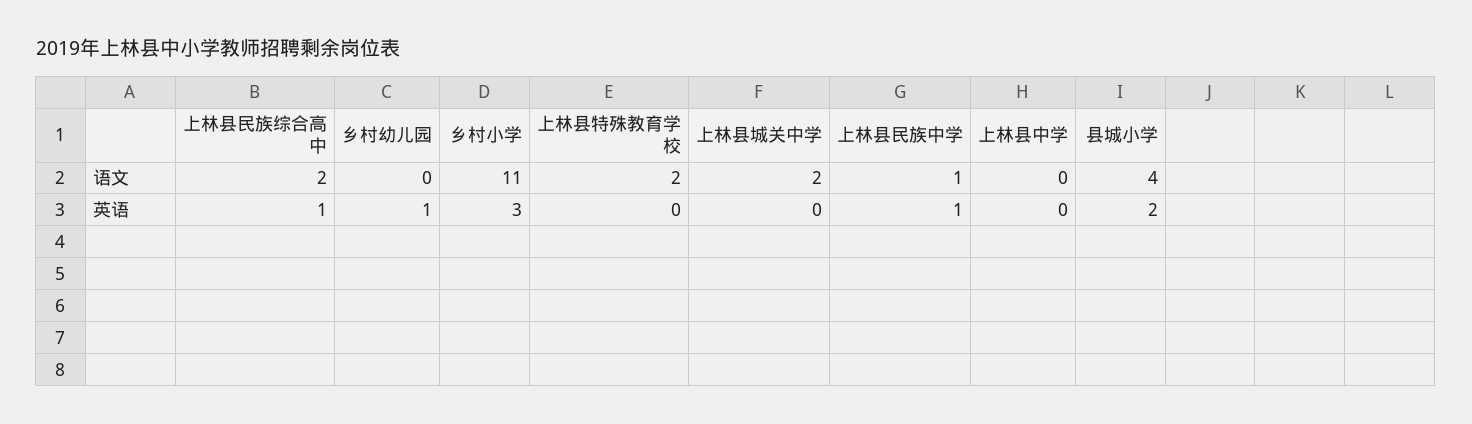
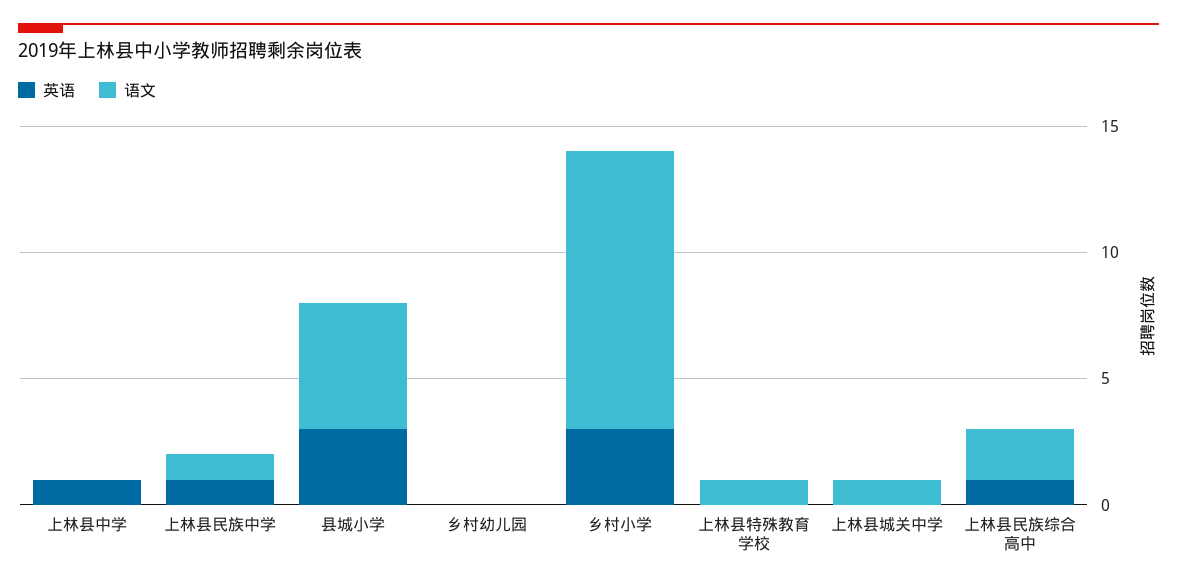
语文, 上林县特殊教育学校: 2 -> 1
语文, 上林县城关中学: 2 -> 1
语文, 县城小学: 4 -> 5
英语, 乡村幼儿园: 1 -> 0
英语, 上林县中学: 0 -> 1
英语, 县城小学: 2 -> 3

